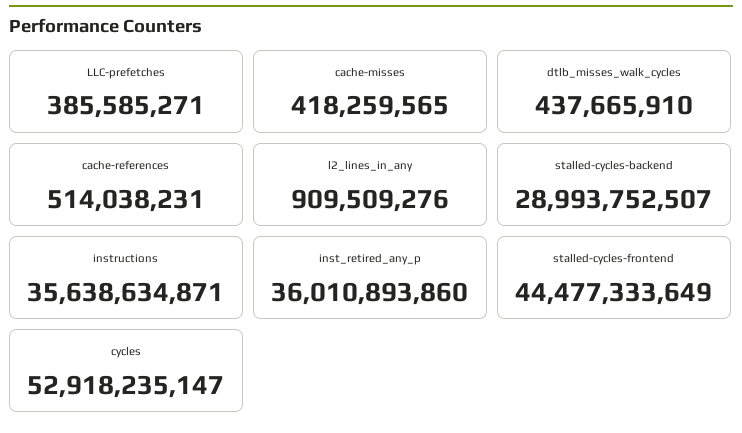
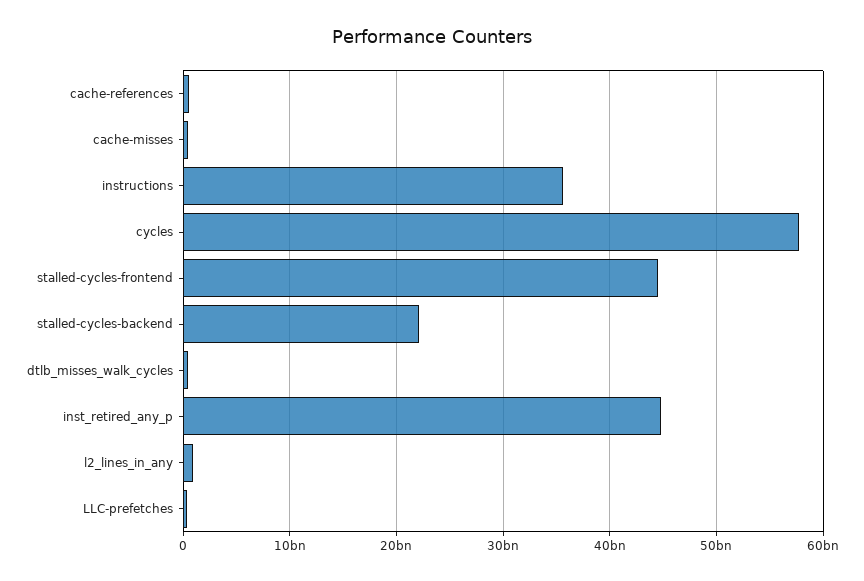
stalled-cycles-backend: 28993752507 -> 22000000000
inst_retired_any_p: 36010893860 -> 45000000000
cycles: 52918235147 -> 58000000000

